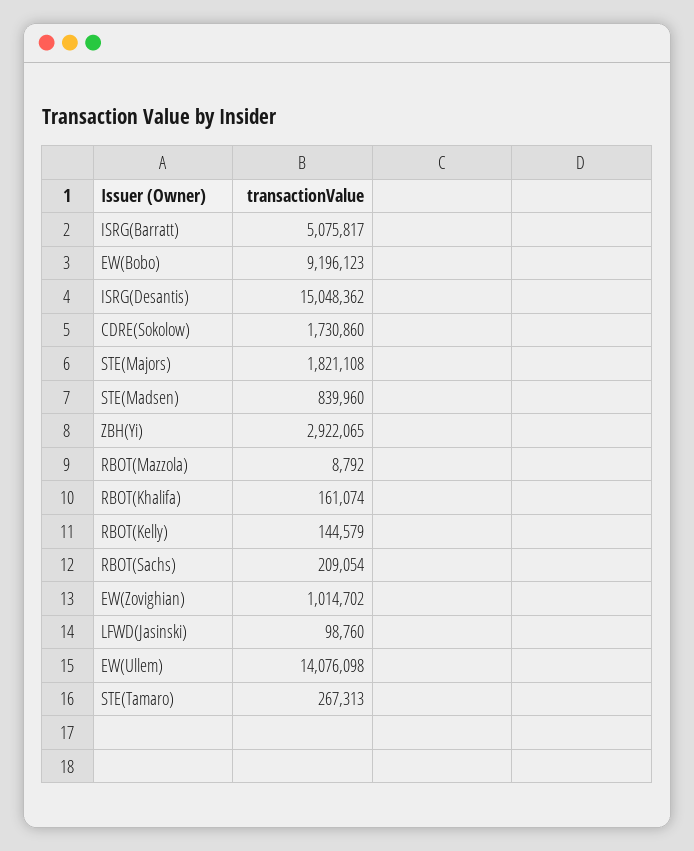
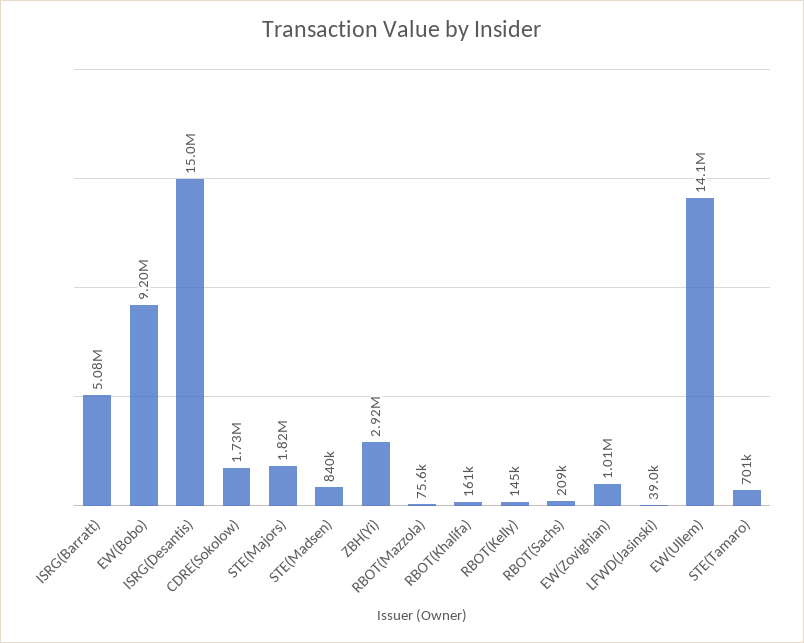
RBOT(Mazzola): 8792 -> 75600
LFWD(Jasinski): 98760 -> 39000
STE(Tamaro): 267313 -> 701000

